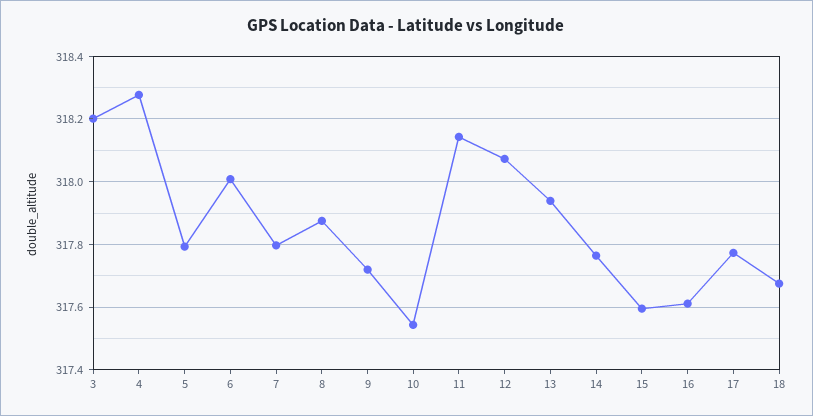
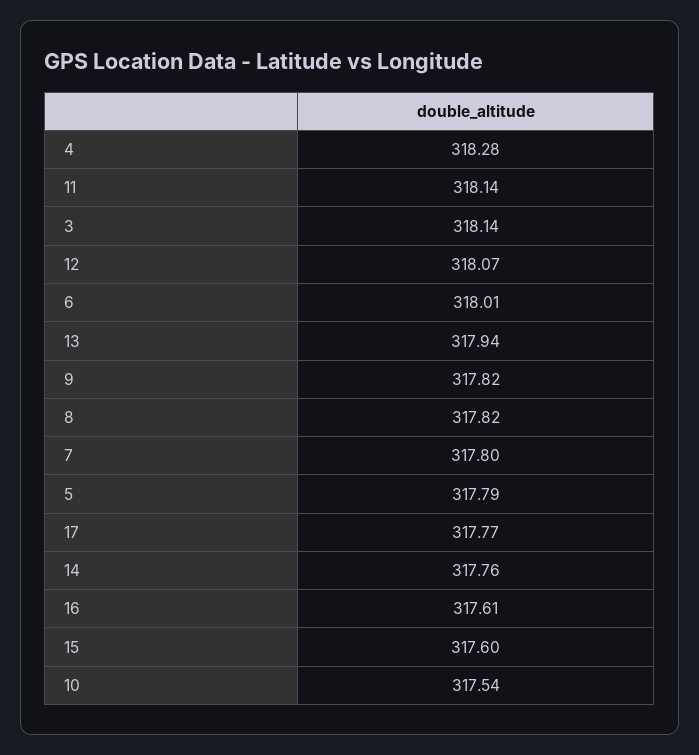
3: 318.2 -> 318.14
8: 317.88 -> 317.82
9: 317.72 -> 317.82
18: 317.68 -> none

